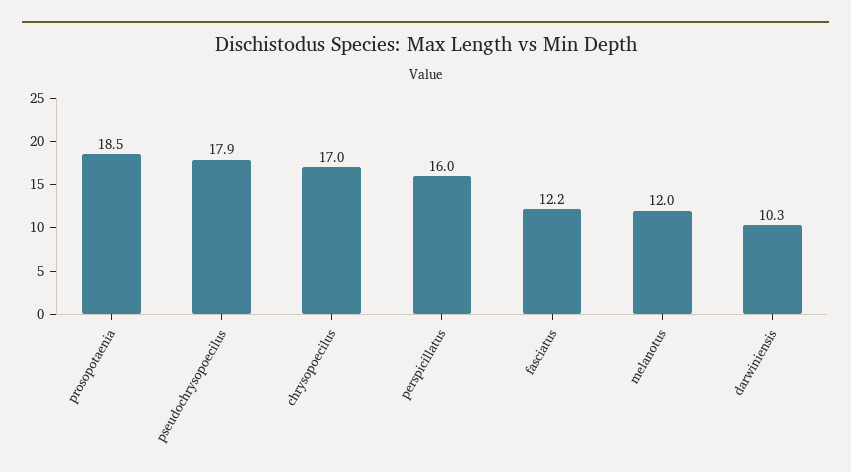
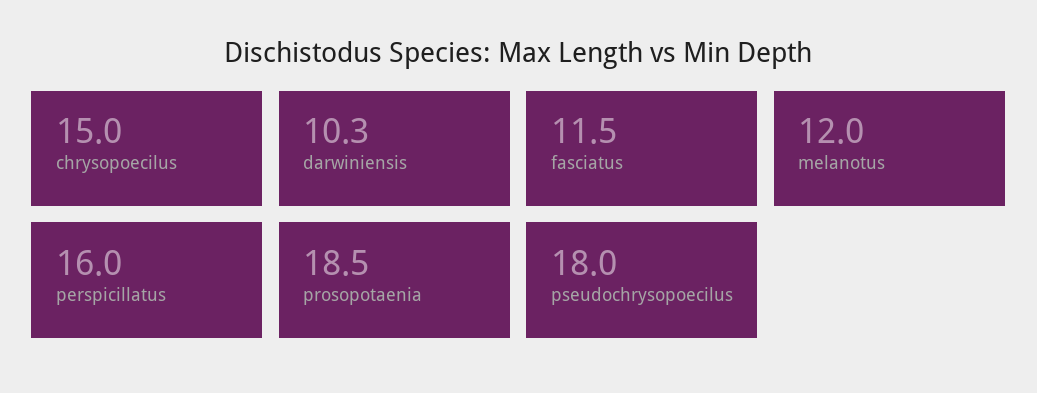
pseudochrysopoecilus: 17.9 -> 18
chrysopoecilus: 17 -> 15
fasciatus: 12.2 -> 11.5

